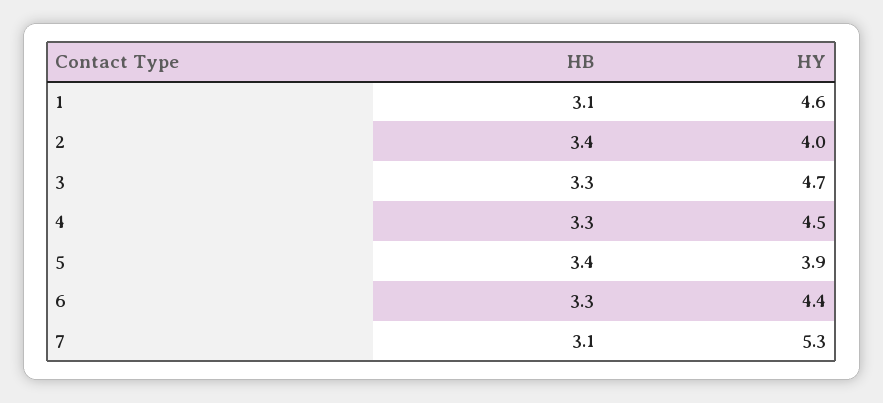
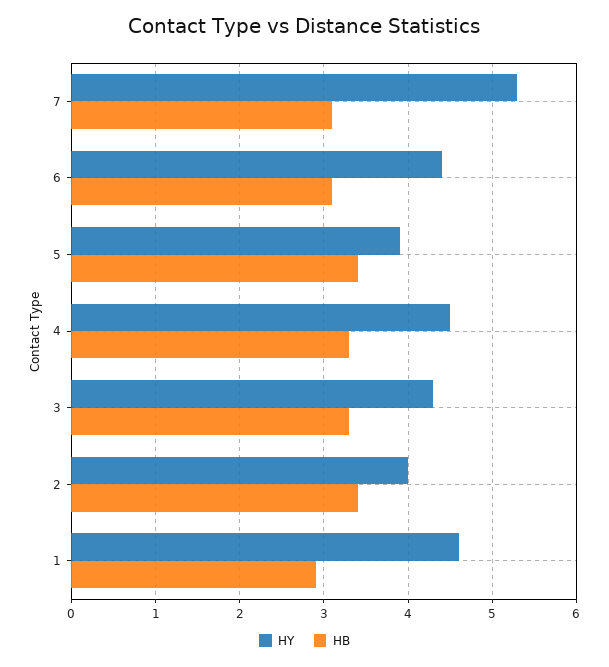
HB, 1: 3.1 -> 2.9
HY, 3: 4.7 -> 4.3
HB, 6: 3.3 -> 3.1

